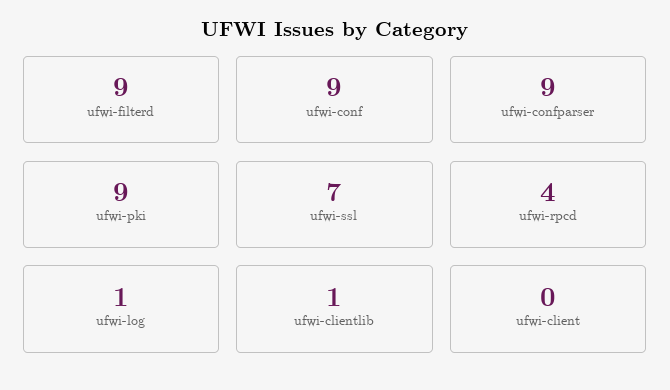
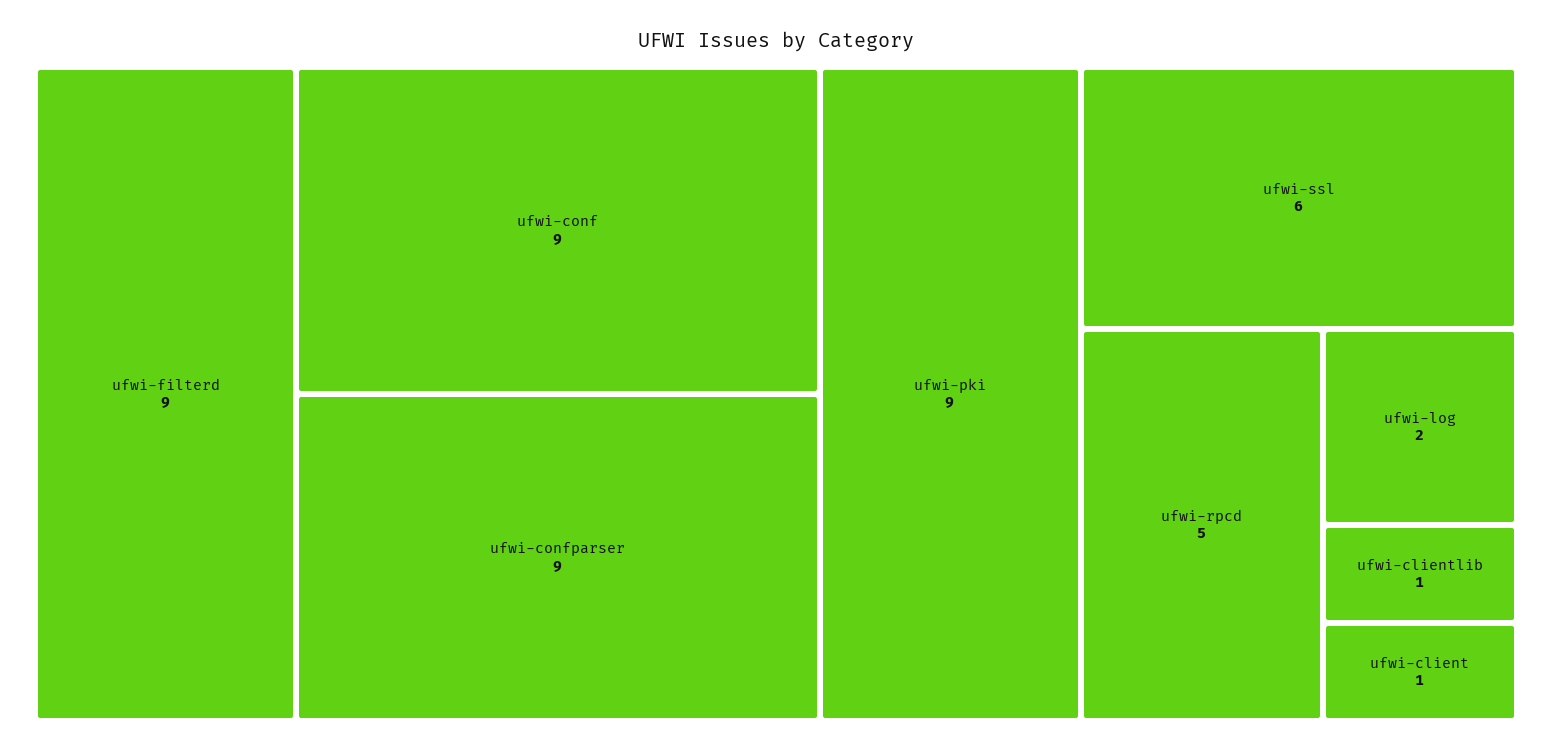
ufwi-ssl: 7 -> 6
ufwi-rpcd: 4 -> 5
ufwi-log: 1 -> 2
ufwi-client: 0 -> 1

